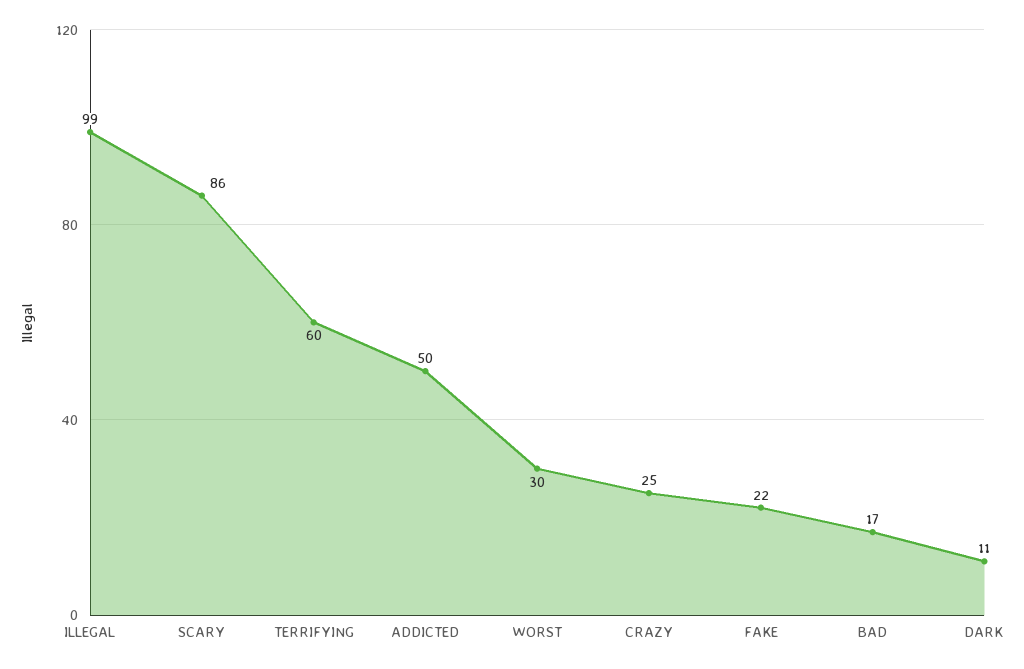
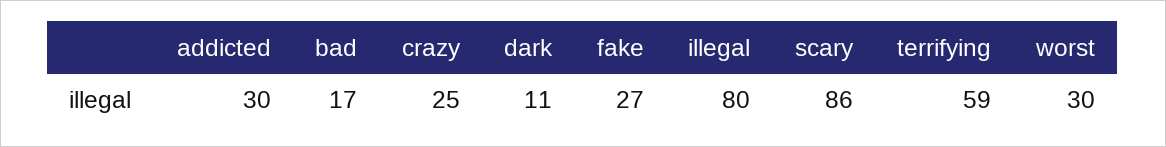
ILLEGAL: 99 -> 80
TERRIFYING: 60 -> 59
ADDICTED: 50 -> 30
FAKE: 22 -> 27

